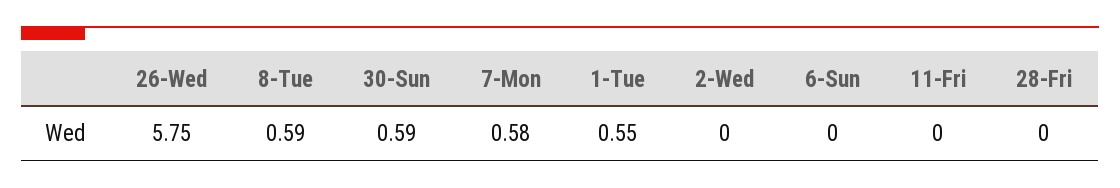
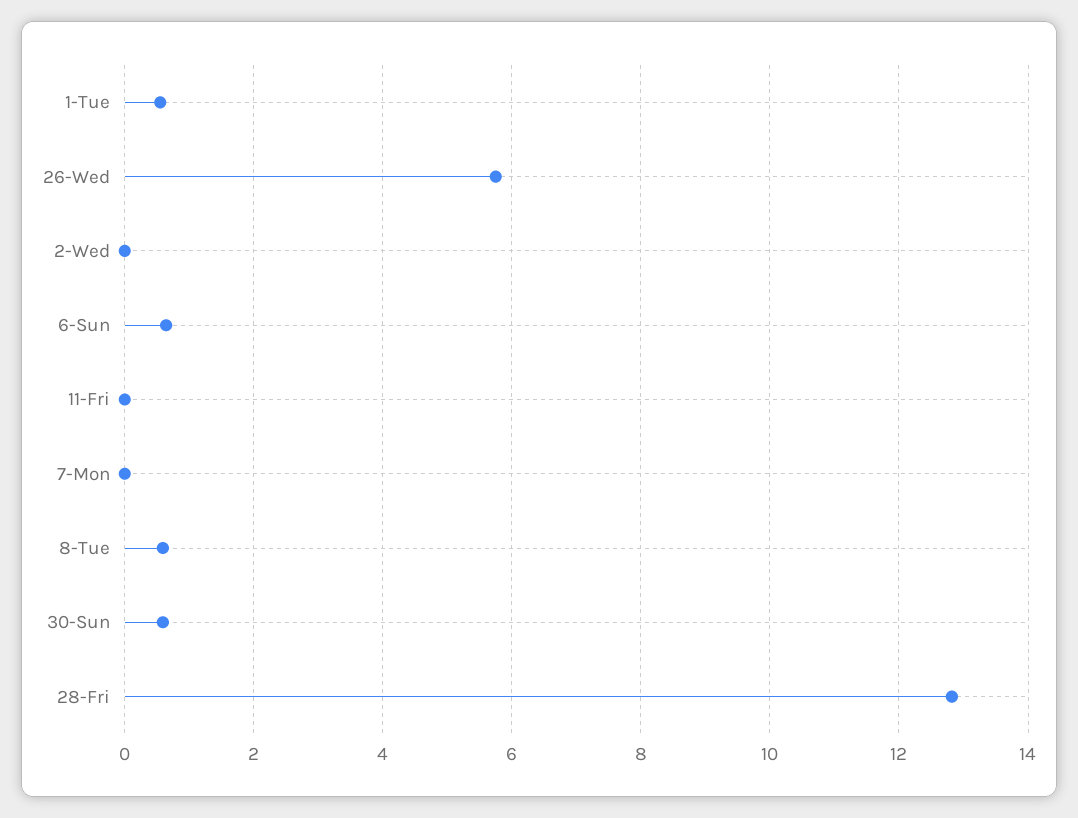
7-Mon: 0.58 -> 0
6-Sun: 0 -> 0.6
28-Fri: 0 -> 12.8

